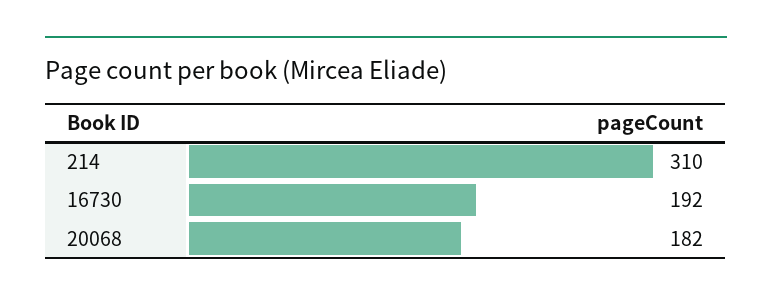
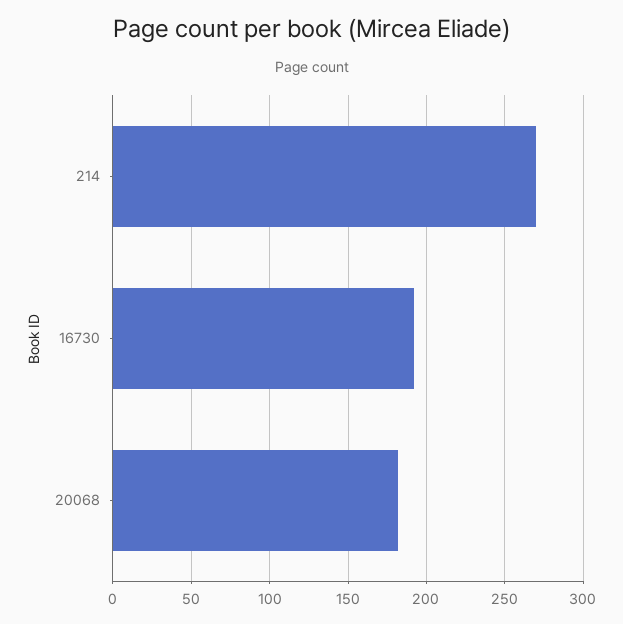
214: 310 -> 270

